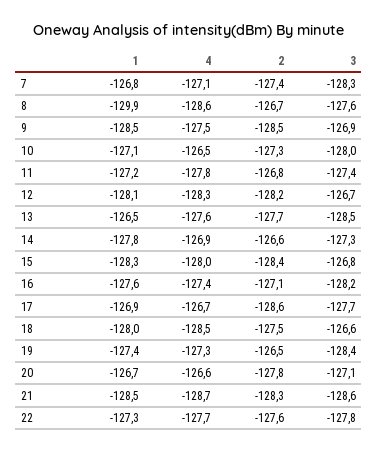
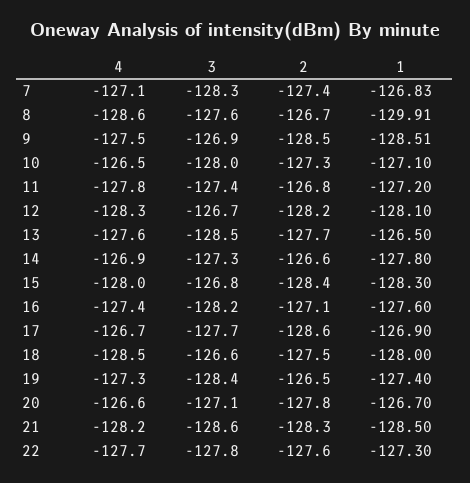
4, 21: -128.7 -> -128.2

